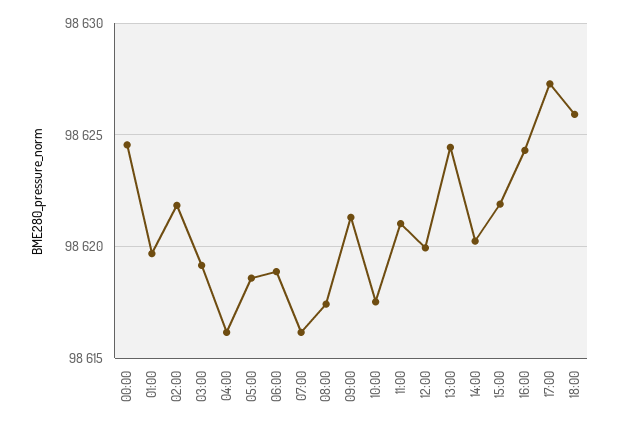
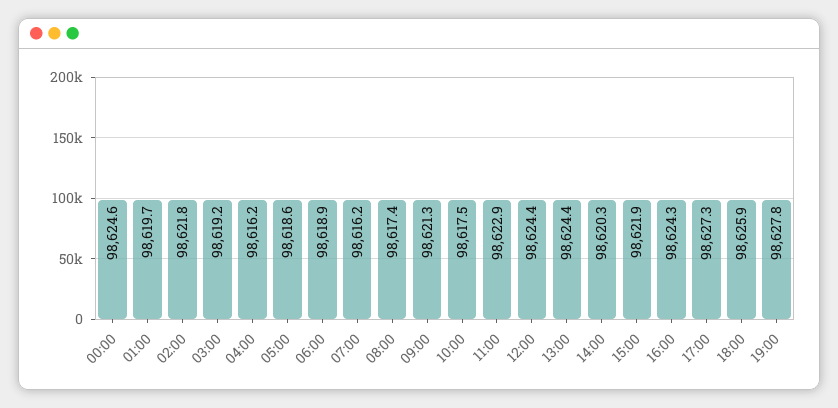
11:00: 98621 -> 98622.9
12:00: 98620 -> 98624.4
19:00: none -> 98627.8

